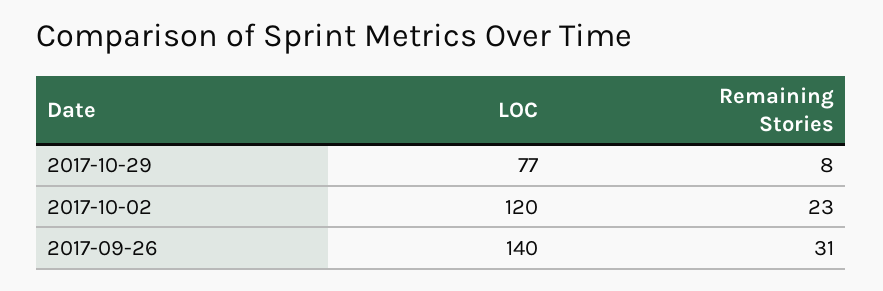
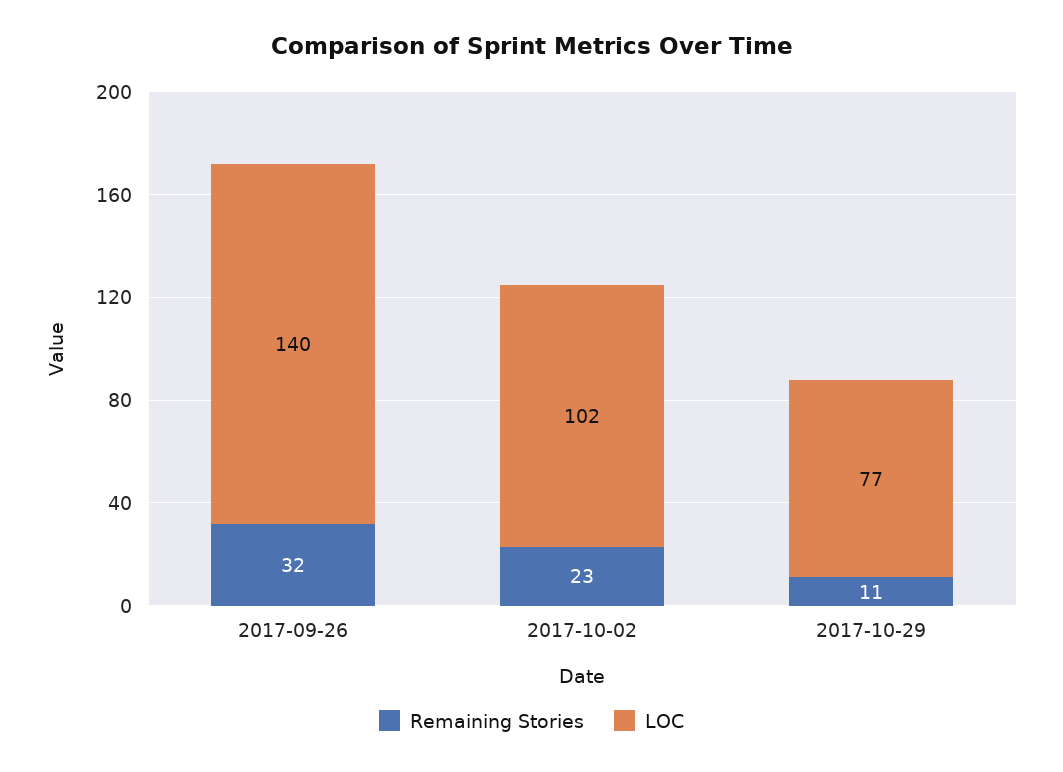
Remaining Stories, 2017-10-29: 8 -> 11
LOC, 2017-10-02: 120 -> 102
Remaining Stories, 2017-09-26: 31 -> 32

